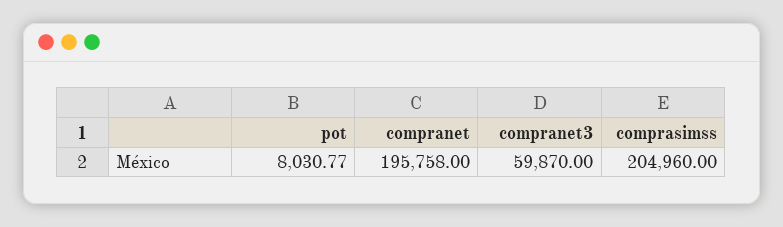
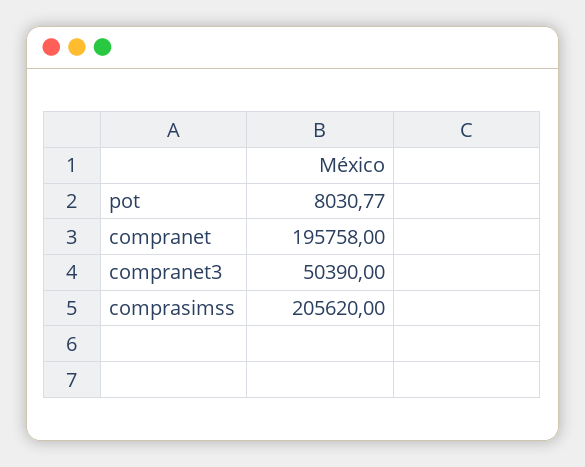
compranet3: 59870 -> 50390
comprasimss: 204960 -> 205620

